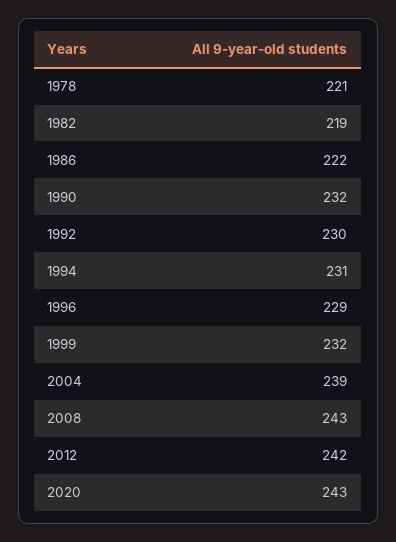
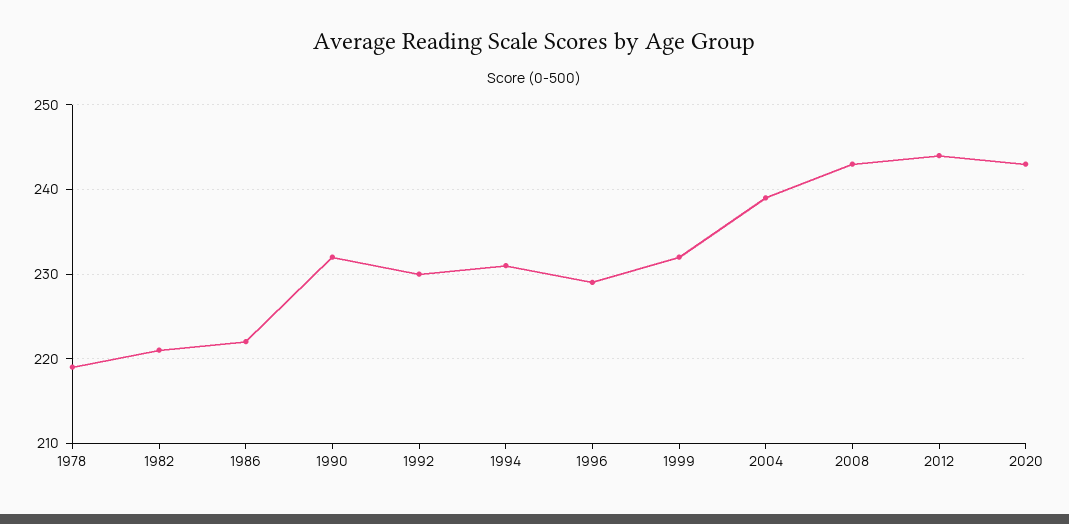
1978: 221 -> 219
1982: 219 -> 221
2012: 242 -> 244

